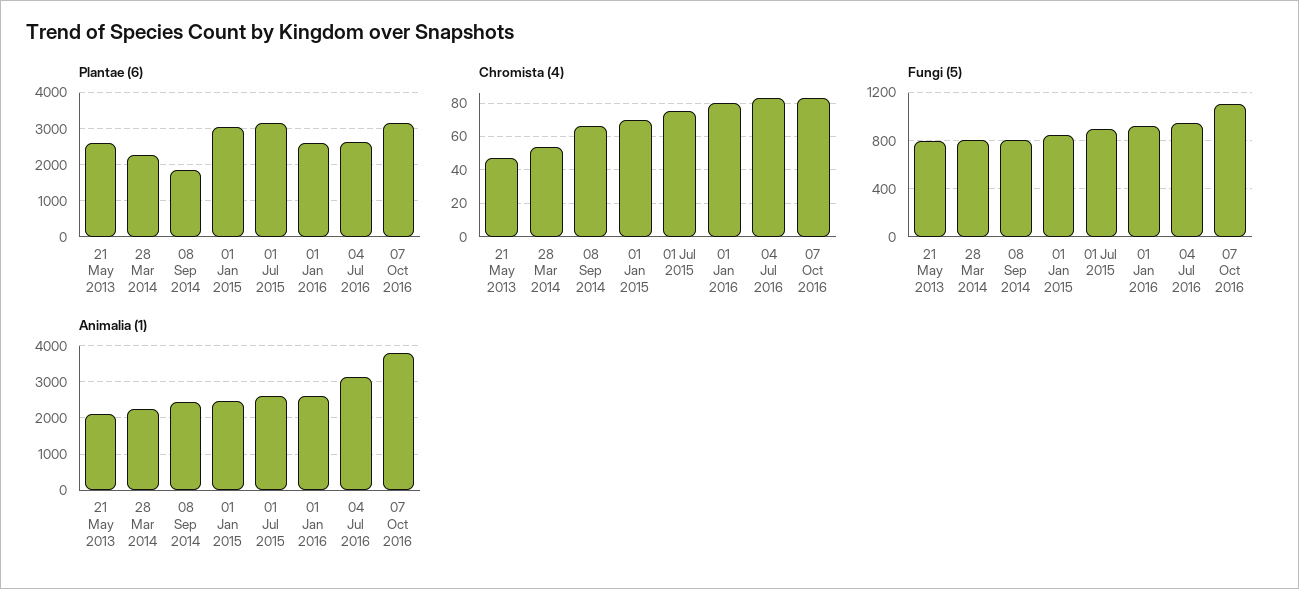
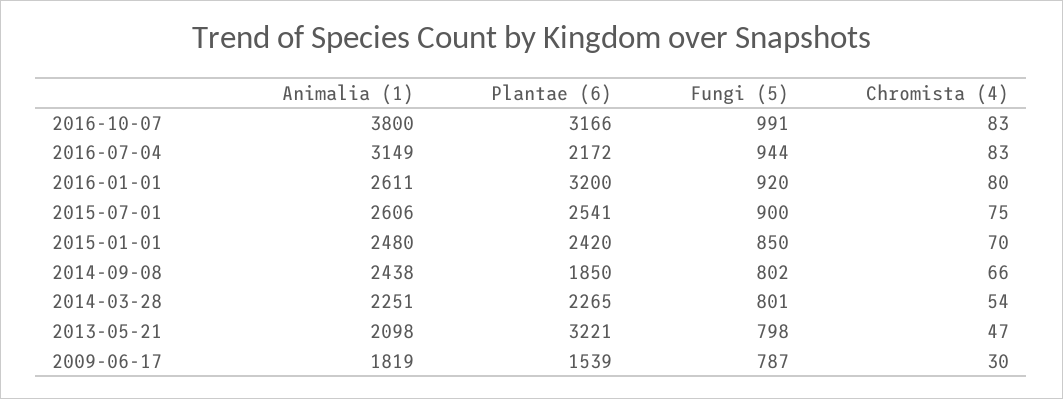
Plantae (6), 21 May 2013: 2600 -> 3221
Plantae (6), 01 Jan 2015: 3000 -> 2420
Plantae (6), 01 Jul 2015: 3200 -> 2541
Plantae (6), 01 Jan 2016: 2600 -> 3200
Plantae (6), 04 Jul 2016: 2600 -> 2172
Fungi (5), 07 Oct 2016: 1100 -> 991
Animalia (1), 2009-06-17: none -> 1819
Plantae (6), 2009-06-17: none -> 1539
Fungi (5), 2009-06-17: none -> 787
Chromista (4), 2009-06-17: none -> 30

